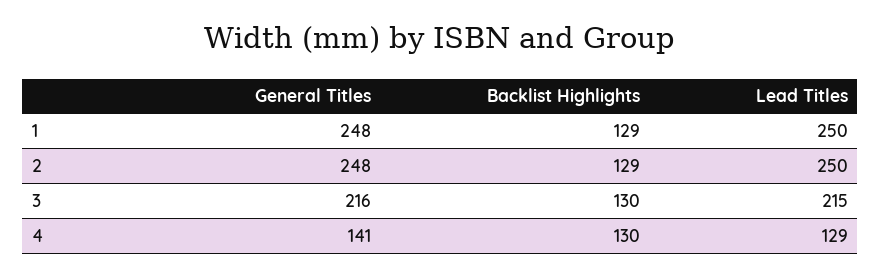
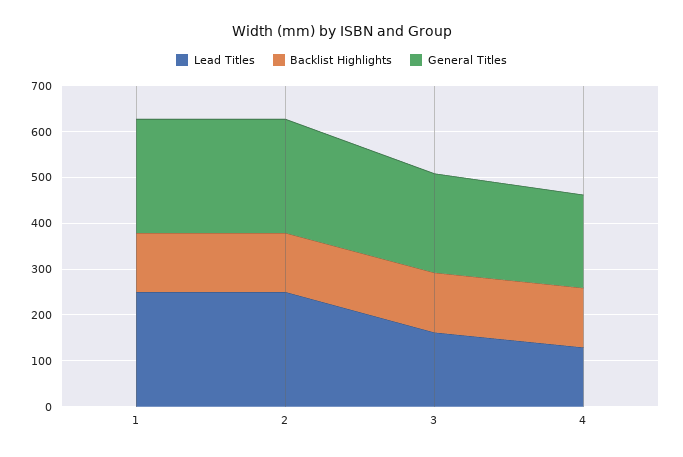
Lead Titles, 3: 215 -> 160
General Titles, 4: 141 -> 200

